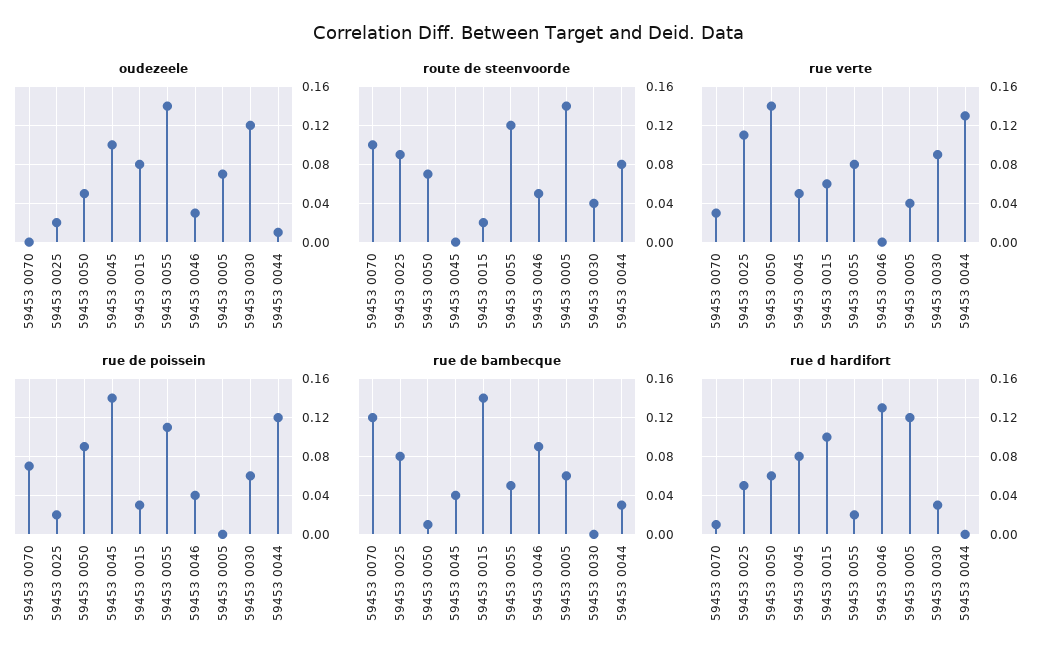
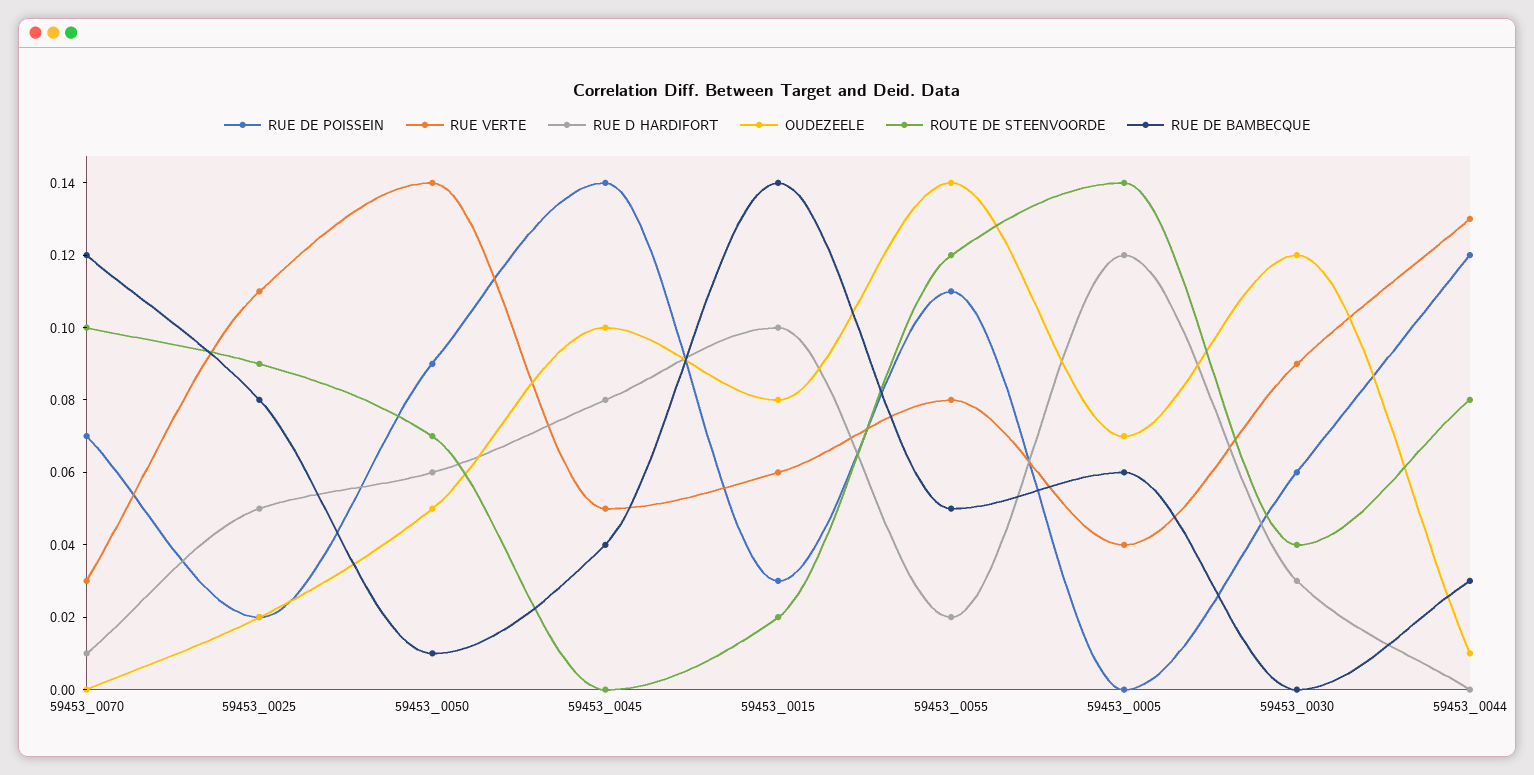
oudezeele, 59453 0046: 0.03 -> none
route de steenvoorde, 59453 0046: 0.05 -> none
rue verte, 59453 0046: 0 -> none
rue de poissein, 59453 0046: 0.04 -> none
rue de bambecque, 59453 0046: 0.09 -> none
rue d hardifort, 59453 0046: 0.13 -> none

